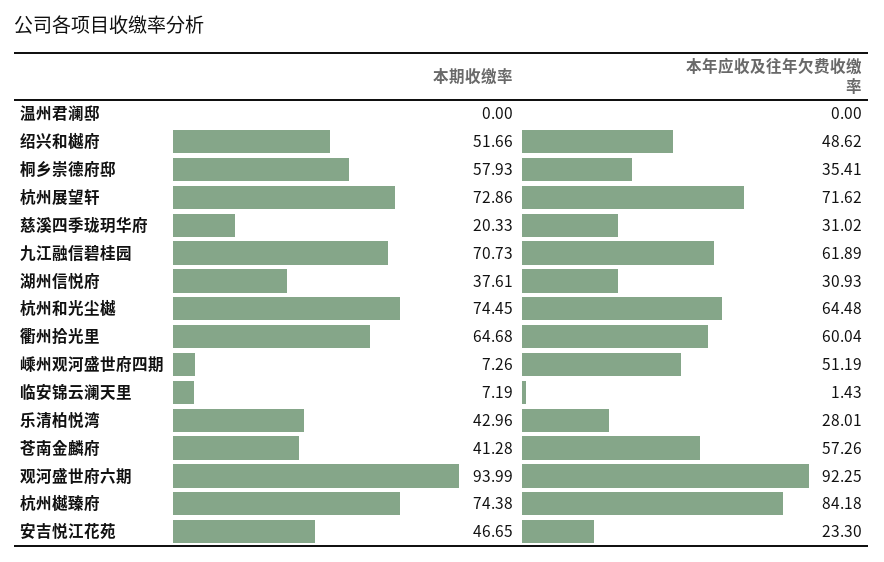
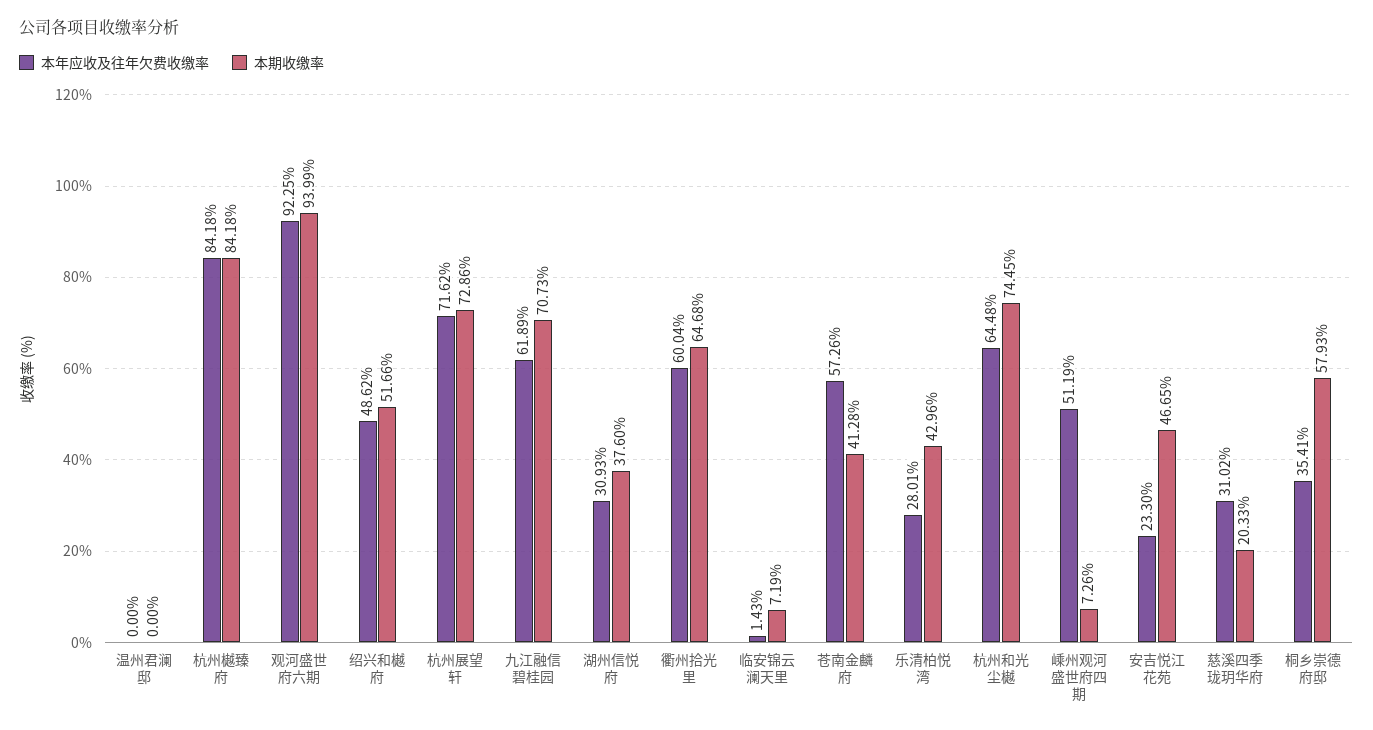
本期收缴率, 湖州信悦府: 37.61 -> 37.6
本期收缴率, 杭州樾臻府: 74.38 -> 84.18

